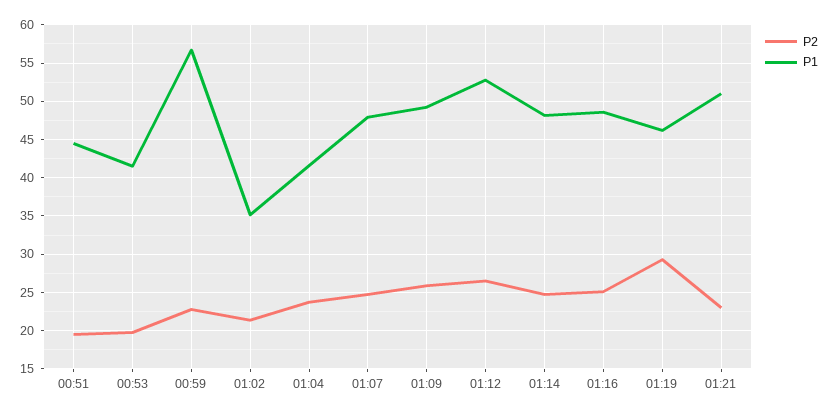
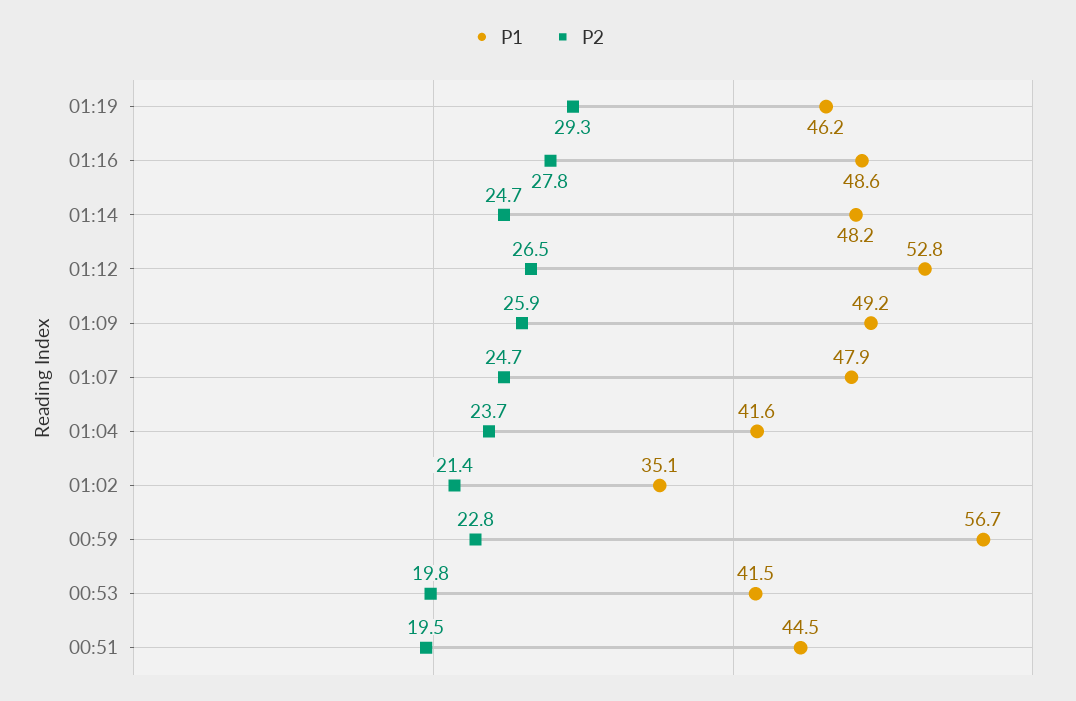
P2, 01:16: 25 -> 27.8
P2, 01:21: 23 -> none
P1, 01:21: 51 -> none

